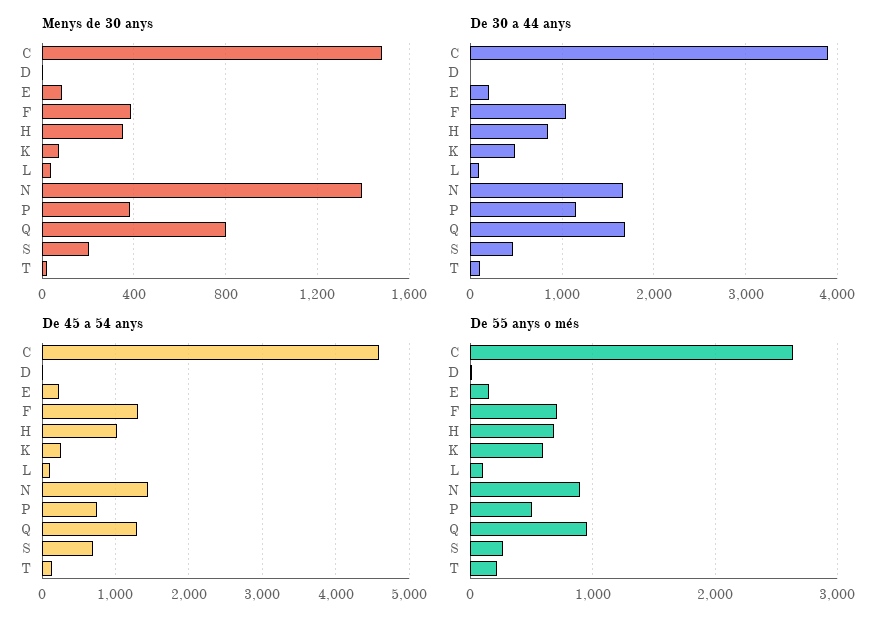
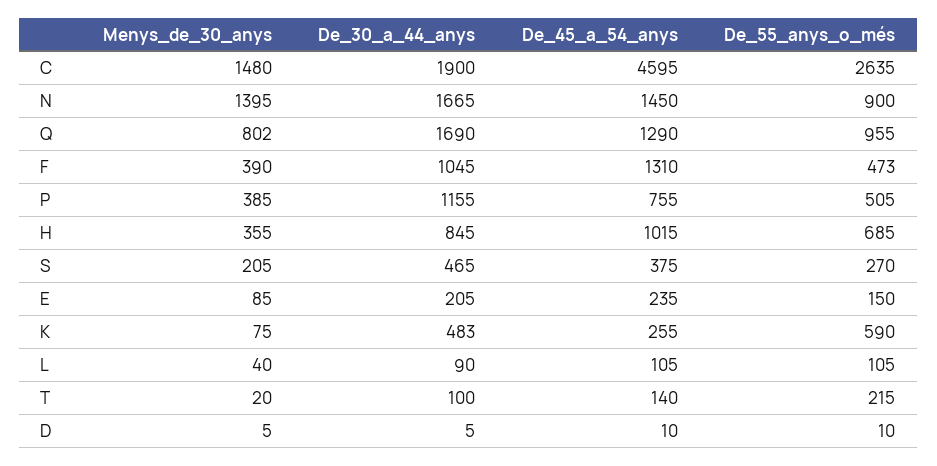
De 30 a 44 anys, C: 3900 -> 1900
De 45 a 54 anys, S: 700 -> 375
De 55 anys o més, F: 700 -> 473

